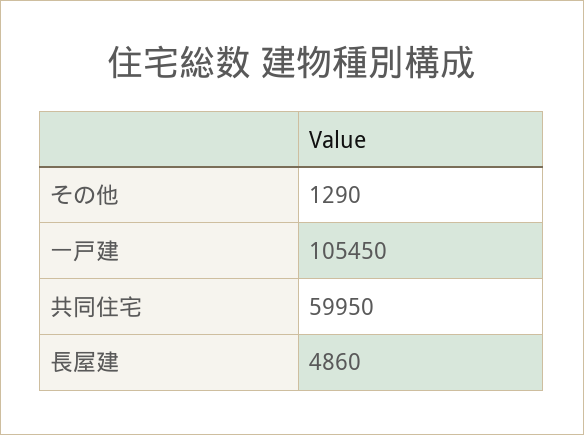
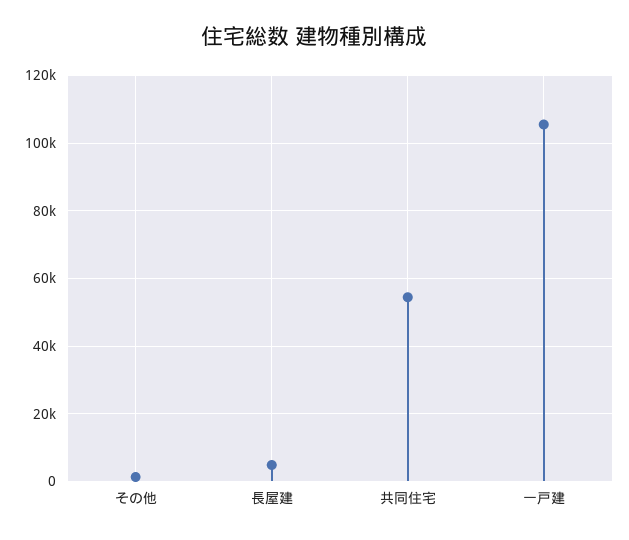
共同住宅: 59950 -> 54000

